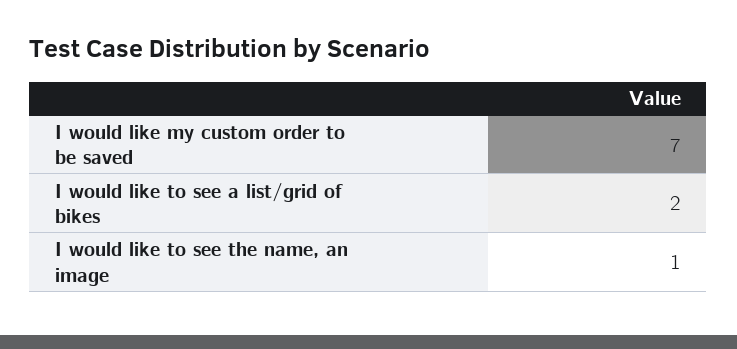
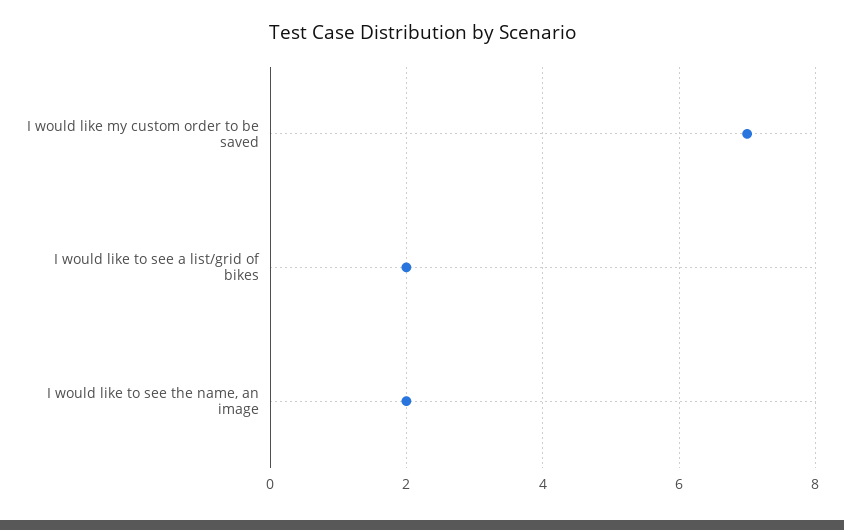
I would like to see the name, an image: 1 -> 2

